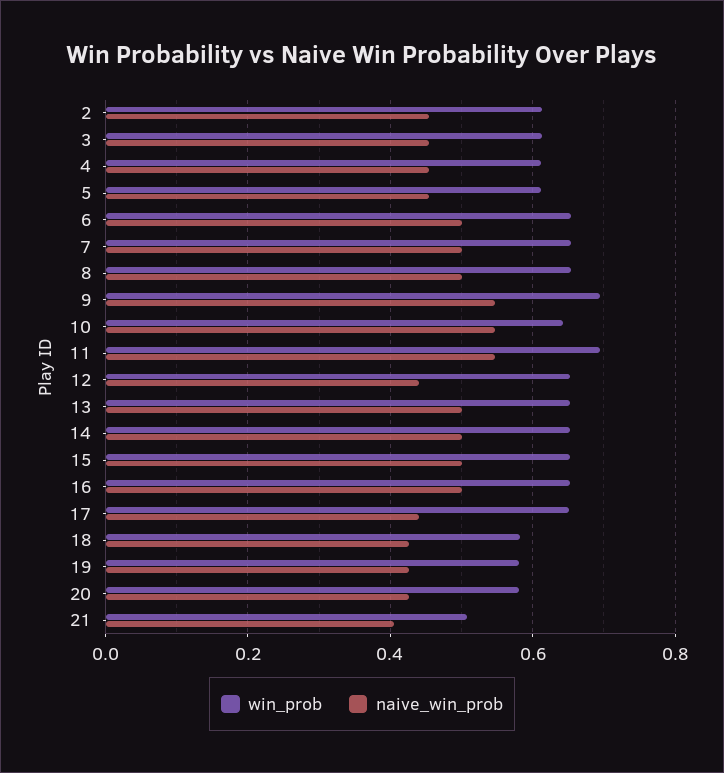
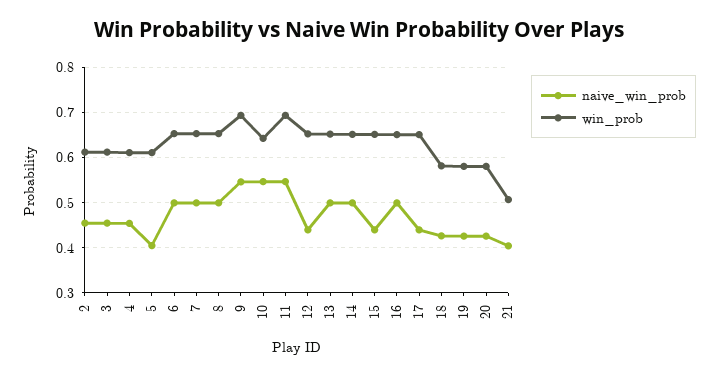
naive_win_prob, 5: 0.46 -> 0.4
naive_win_prob, 15: 0.5 -> 0.44

